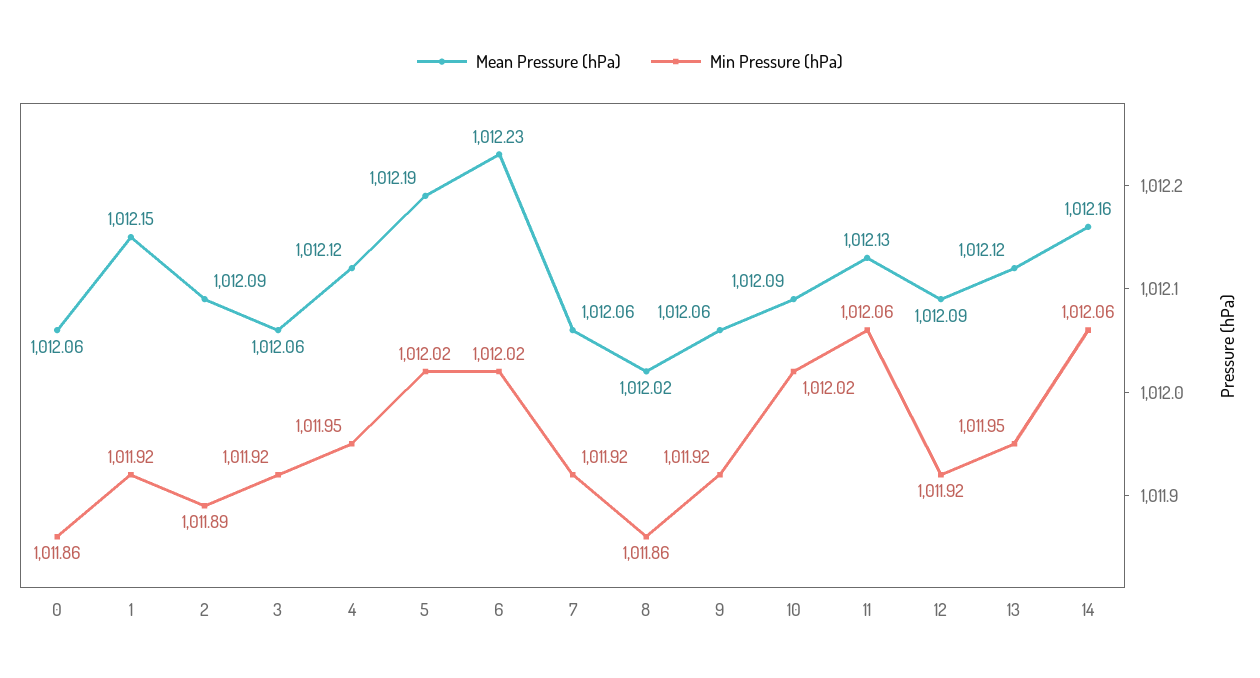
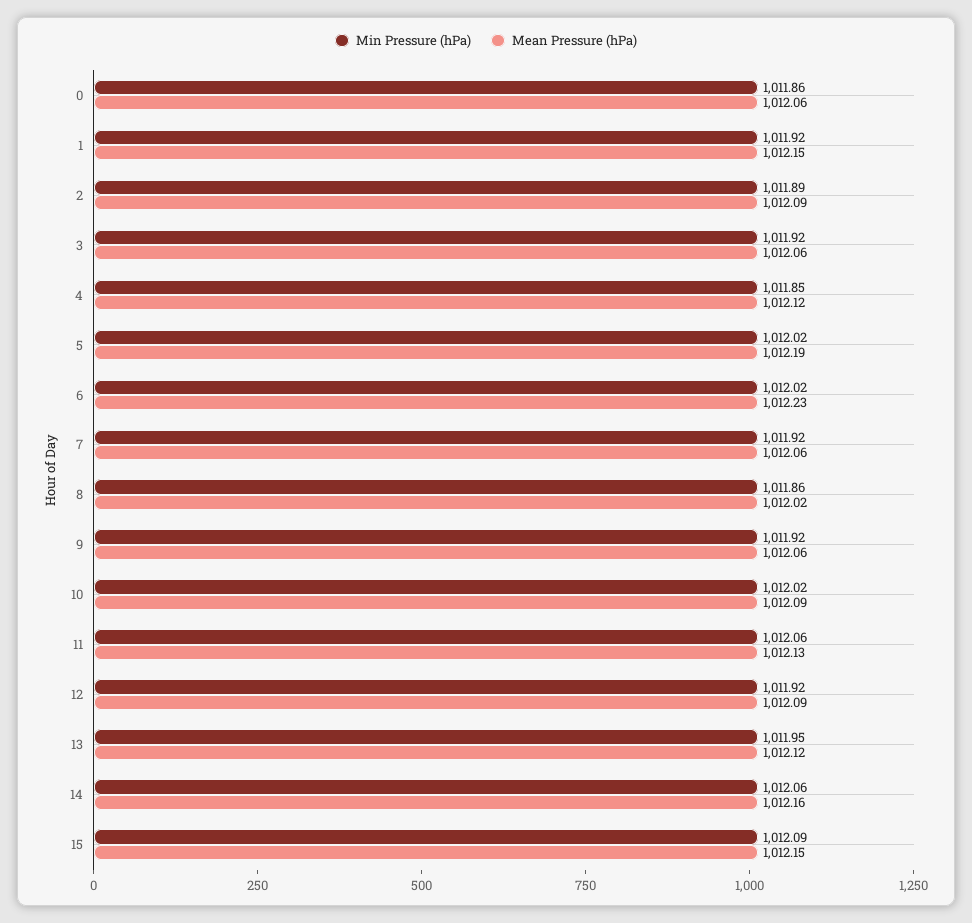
Min Pressure (hPa), 4: 1011.95 -> 1011.85
Min Pressure (hPa), 15: none -> 1012.09
Mean Pressure (hPa), 15: none -> 1012.15

